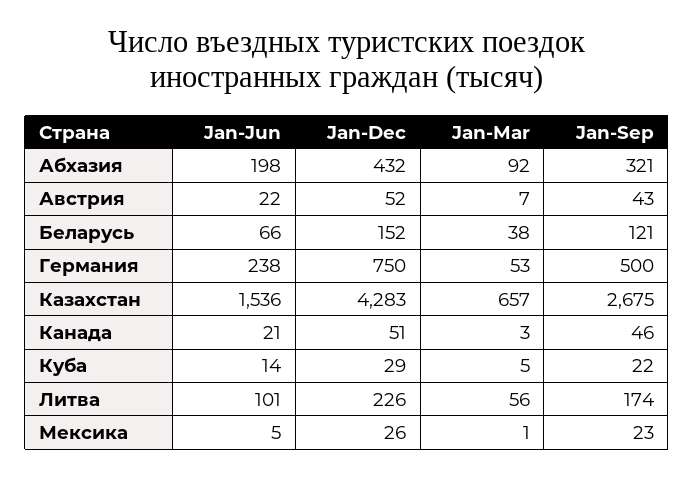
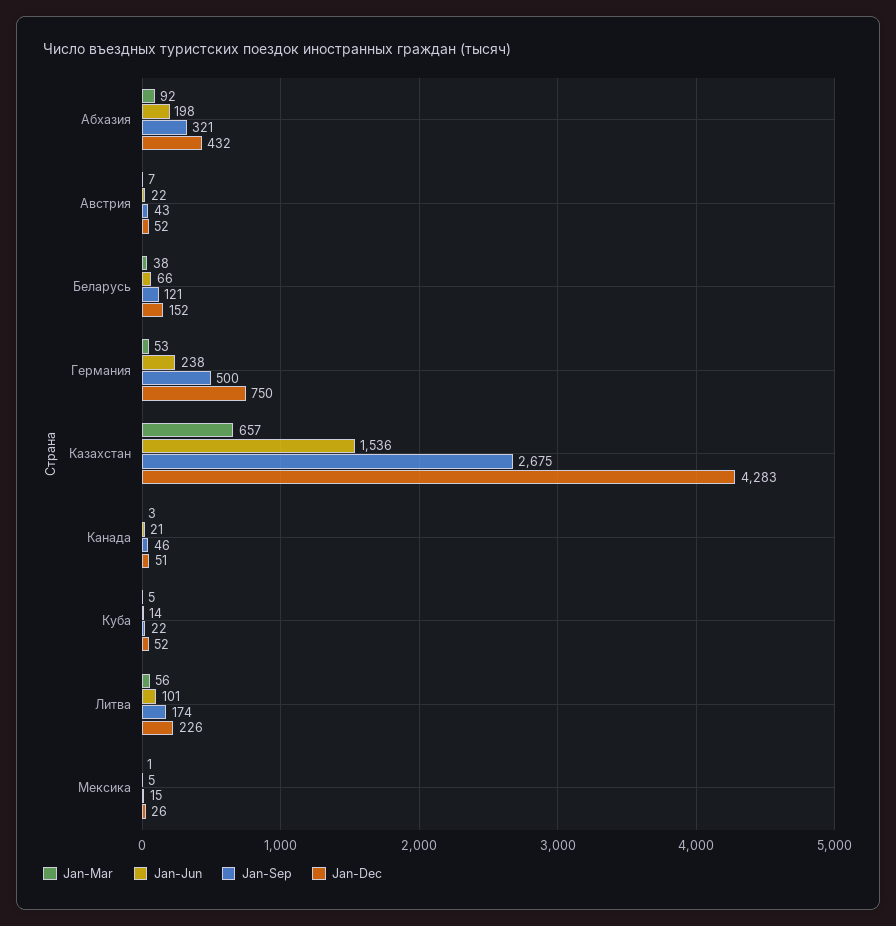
Jan-Dec, Куба: 29 -> 52
Jan-Sep, Мексика: 23 -> 15

